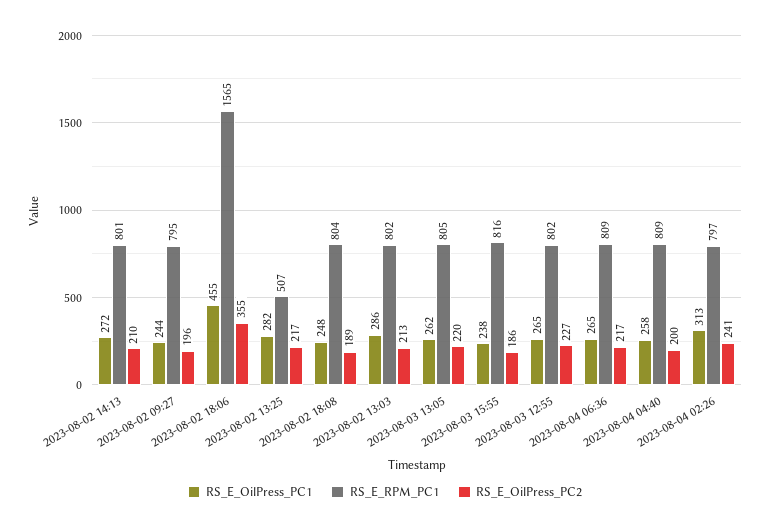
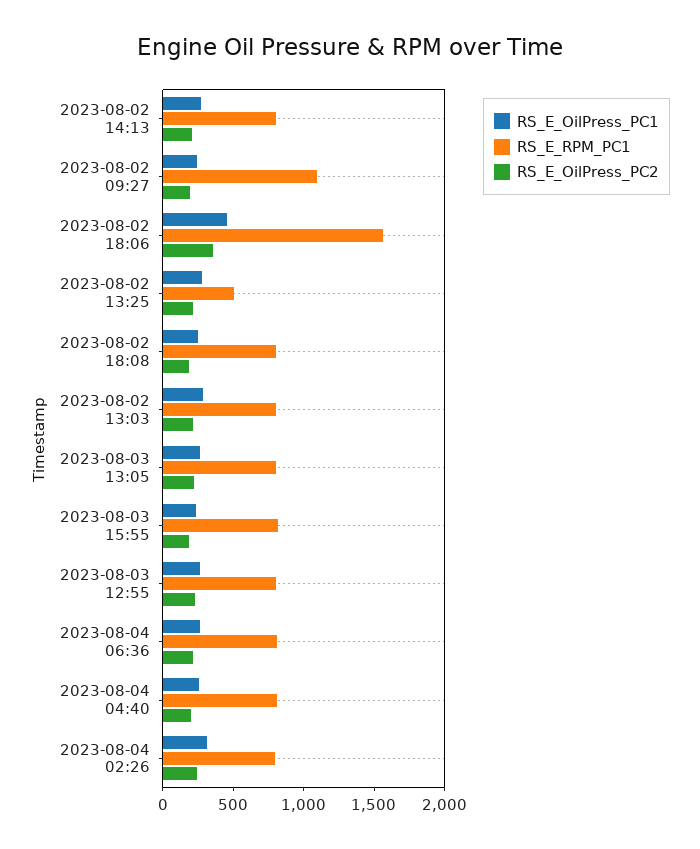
RS_E_RPM_PC1, 2023-08-02 09:27: 795 -> 1100

